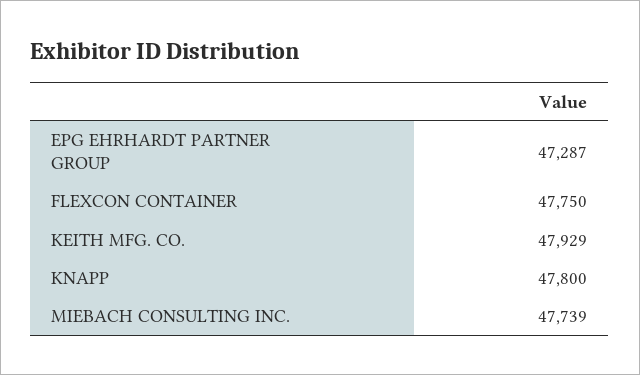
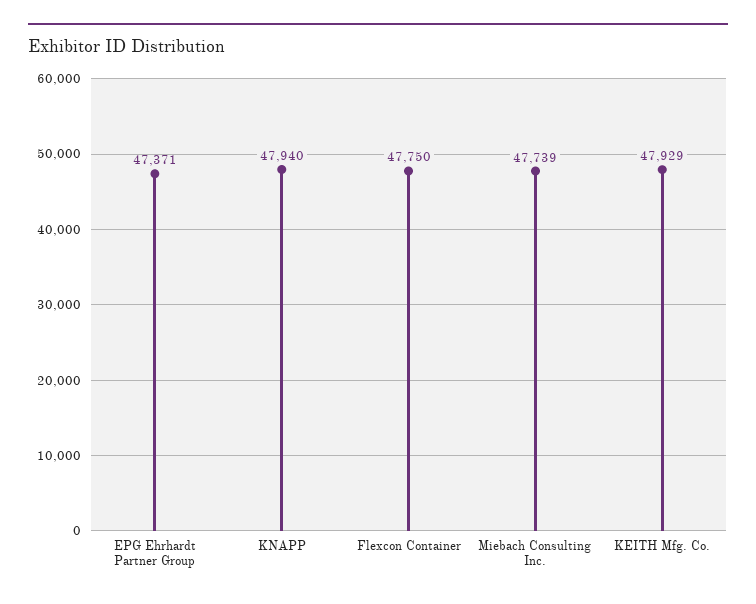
EPG EHRHARDT PARTNER GROUP: 47287 -> 47371
KNAPP: 47800 -> 47940

